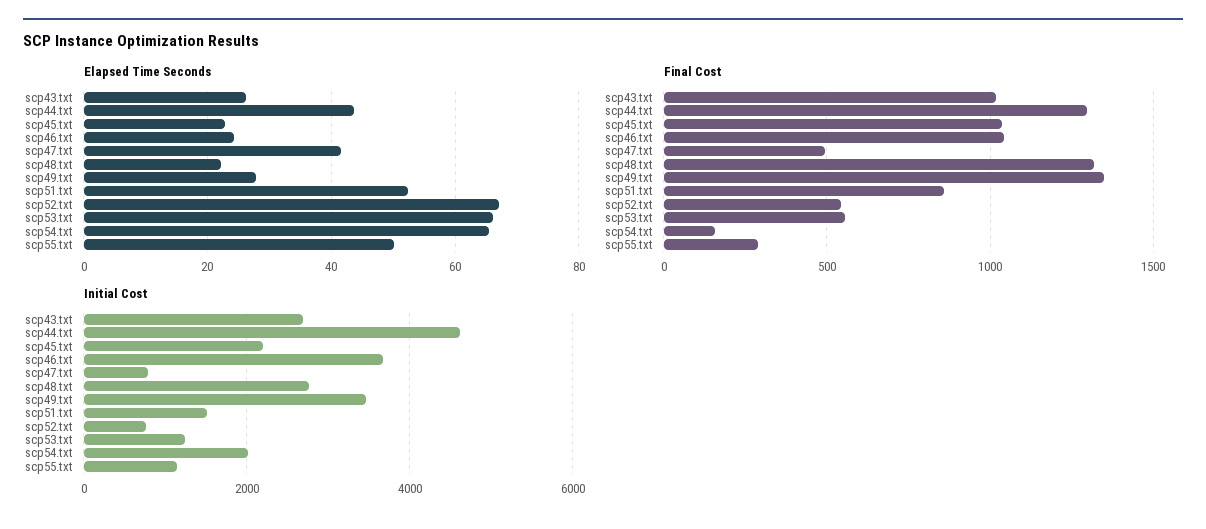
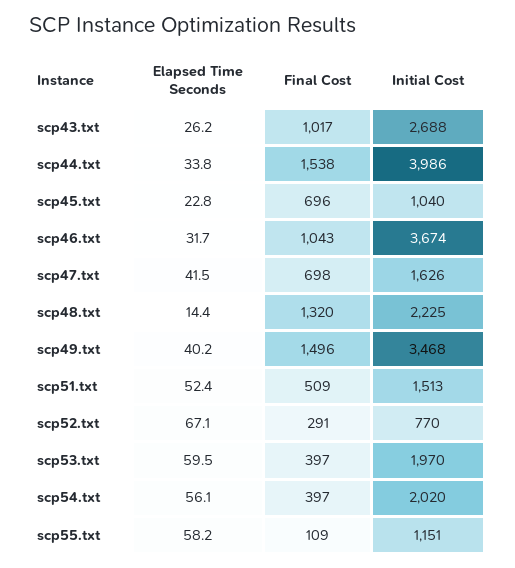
Elapsed Time Seconds, scp44.txt: 44 -> 33.8
Elapsed Time Seconds, scp46.txt: 24 -> 31.7
Elapsed Time Seconds, scp48.txt: 22 -> 14.4
Elapsed Time Seconds, scp49.txt: 28 -> 40.2
Elapsed Time Seconds, scp53.txt: 66 -> 59.5
Elapsed Time Seconds, scp54.txt: 66 -> 56.1
Elapsed Time Seconds, scp55.txt: 50 -> 58.2
Final Cost, scp44.txt: 1300 -> 1538
Final Cost, scp45.txt: 1050 -> 696
Final Cost, scp47.txt: 500 -> 698
Final Cost, scp49.txt: 1350 -> 1496
Final Cost, scp51.txt: 850 -> 509
Final Cost, scp52.txt: 550 -> 291
Final Cost, scp53.txt: 550 -> 397
Final Cost, scp54.txt: 150 -> 397
Final Cost, scp55.txt: 300 -> 109
Initial Cost, scp44.txt: 4600 -> 3986
Initial Cost, scp45.txt: 2200 -> 1040
Initial Cost, scp47.txt: 800 -> 1626
Initial Cost, scp48.txt: 2800 -> 2225
Initial Cost, scp53.txt: 1200 -> 1970

